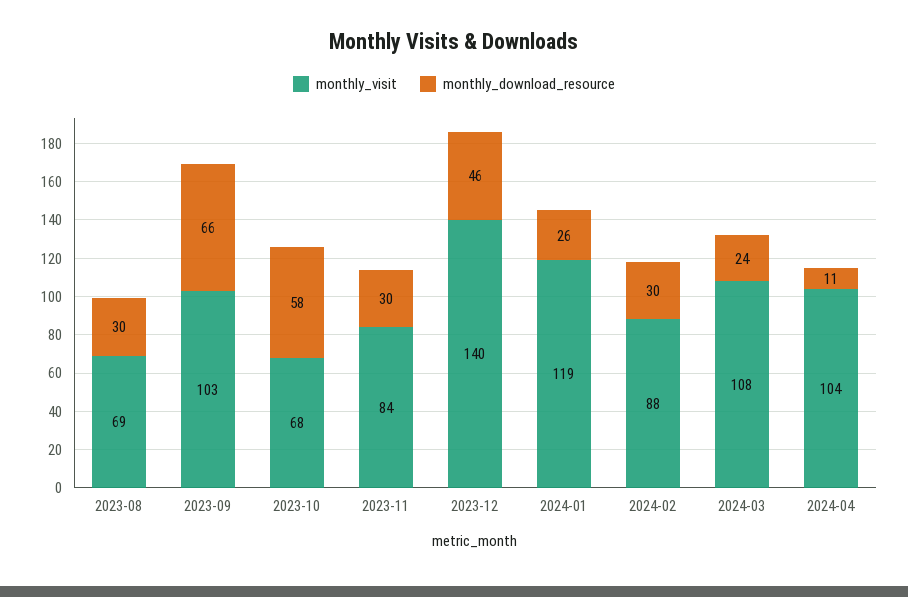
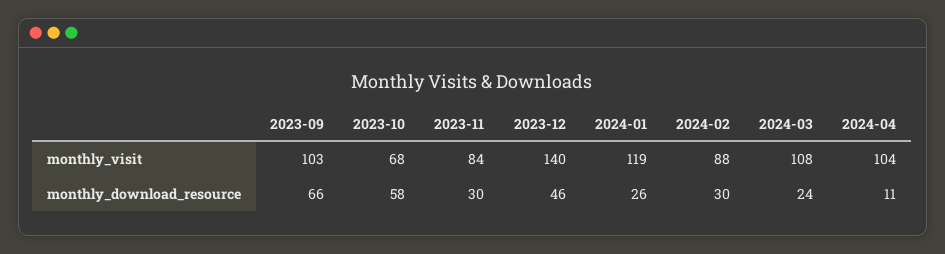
monthly_visit, 2023-08: 69 -> none
monthly_download_resource, 2023-08: 30 -> none

